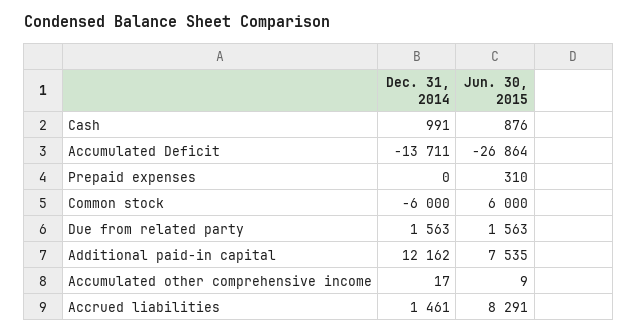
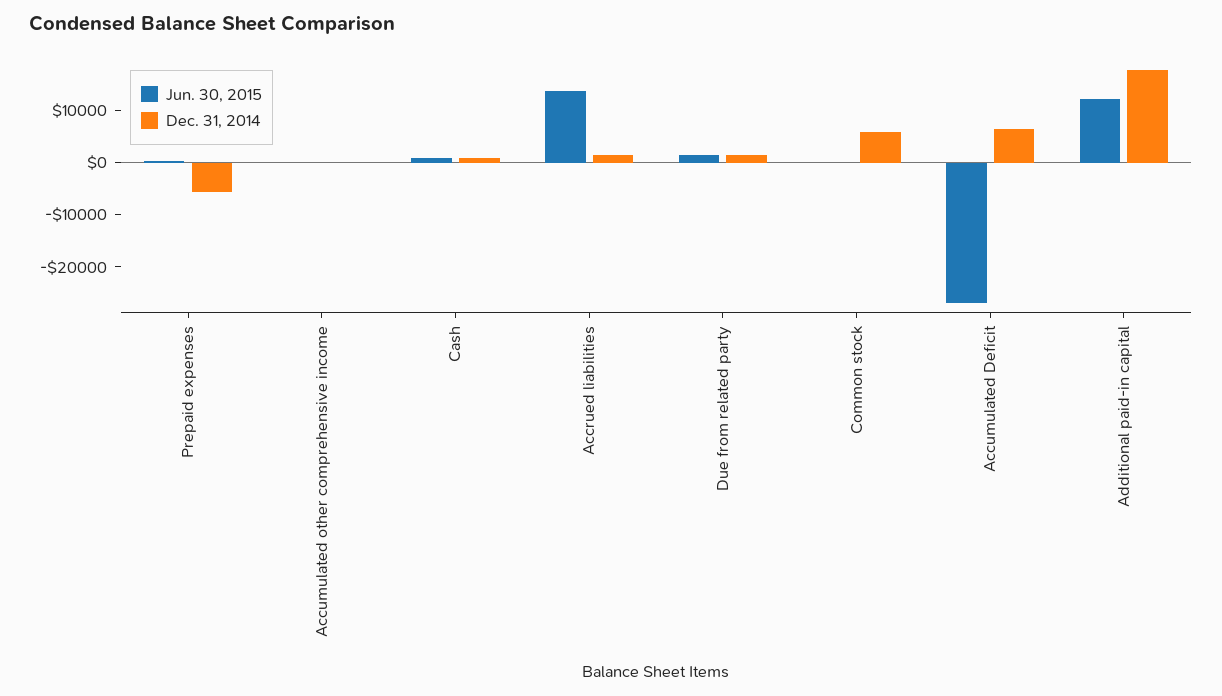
Dec. 31, 2014, Accumulated Deficit: -13711 -> 6000
Dec. 31, 2014, Prepaid expenses: 0 -> -6000
Dec. 31, 2014, Common stock: -6000 -> 6000
Jun. 30, 2015, Common stock: 6000 -> 0
Dec. 31, 2014, Additional paid-in capital: 12162 -> 18000
Jun. 30, 2015, Additional paid-in capital: 7535 -> 12000
Jun. 30, 2015, Accrued liabilities: 8291 -> 14000

